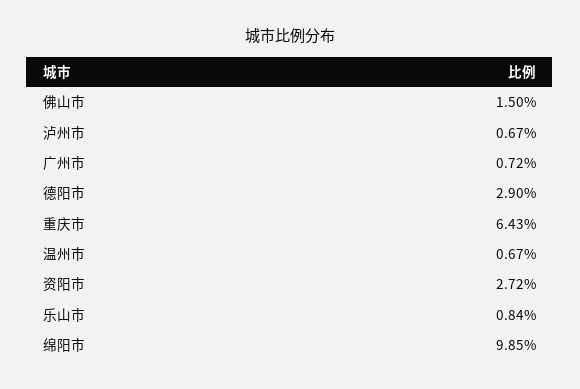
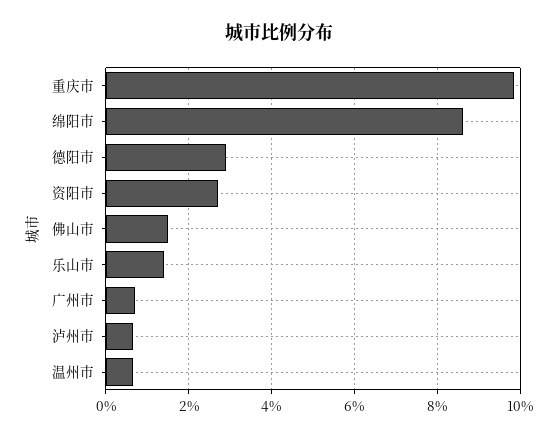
重庆市: 6.43 -> 9.8
乐山市: 0.84 -> 1.4
绵阳市: 9.85 -> 8.6

